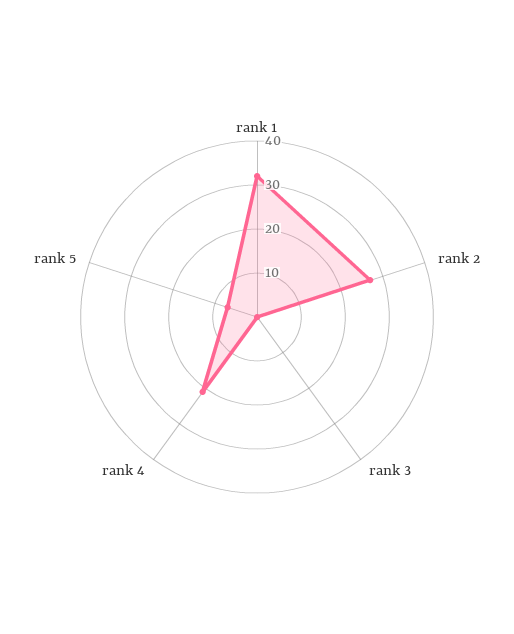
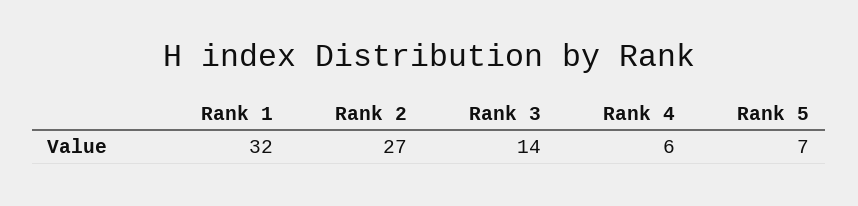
rank 3: 0 -> 14
rank 4: 20 -> 6

